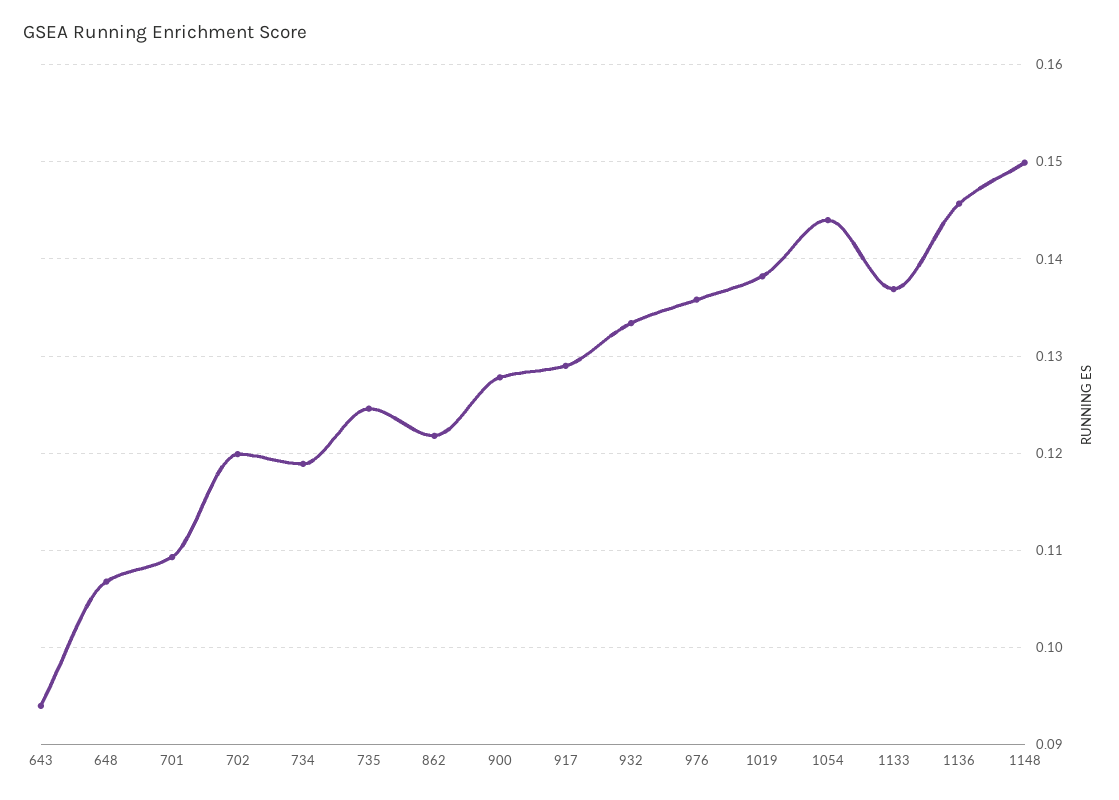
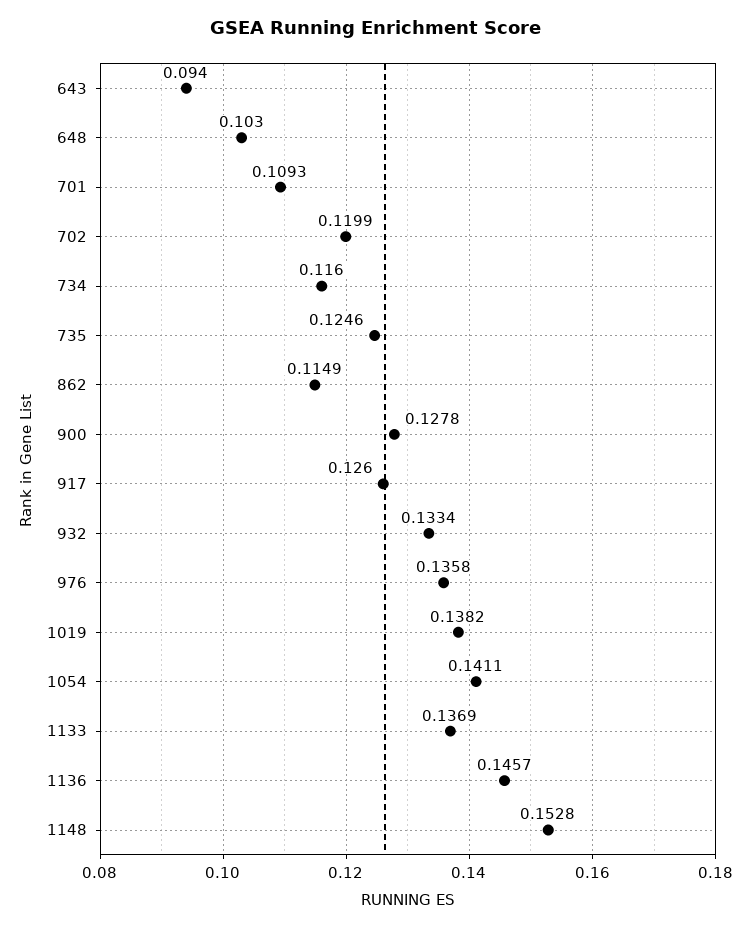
648: 0.107 -> 0.103
734: 0.119 -> 0.116
862: 0.122 -> 0.1149
917: 0.129 -> 0.126
1054: 0.144 -> 0.1411
1148: 0.15 -> 0.1528

